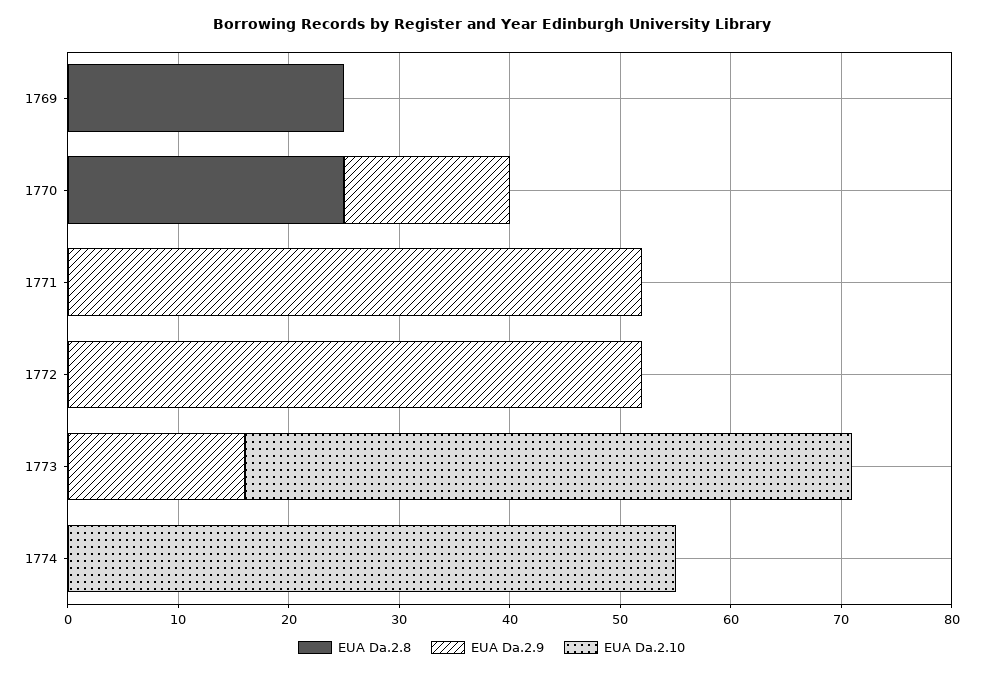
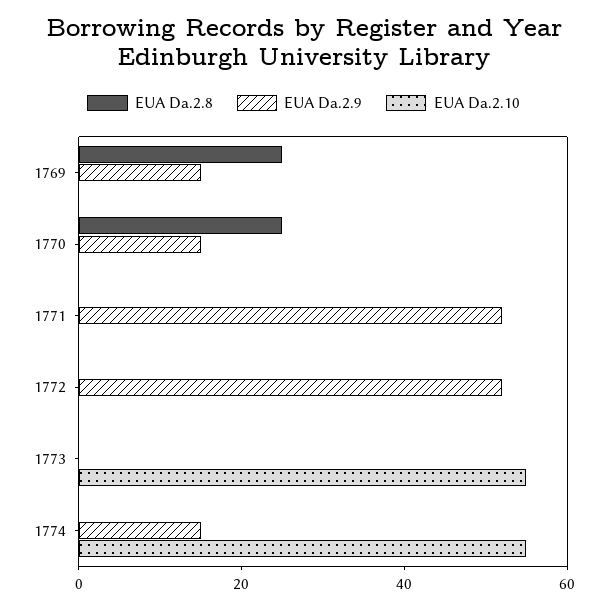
EUA Da.2.9, 1769: 0 -> 15
EUA Da.2.9, 1773: 16 -> 0
EUA Da.2.9, 1774: 0 -> 15

